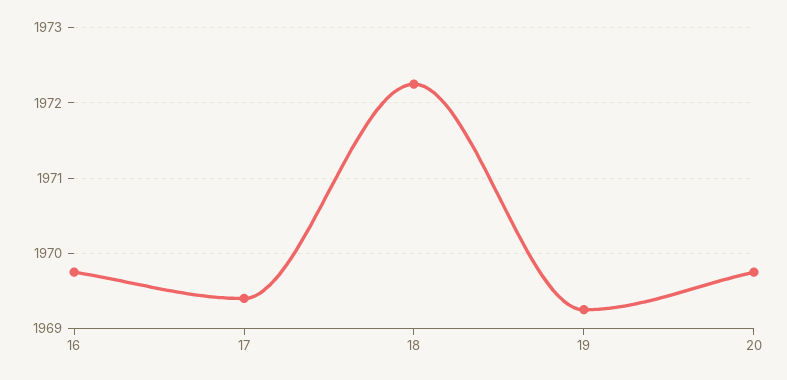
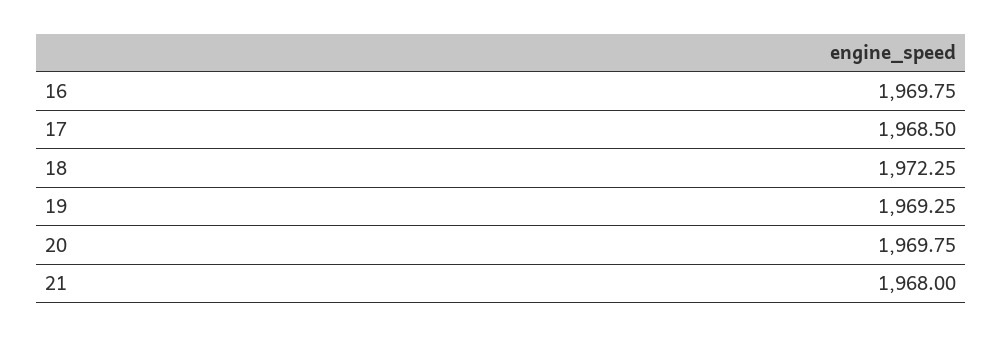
17: 1969.4 -> 1968.5
21: none -> 1968

